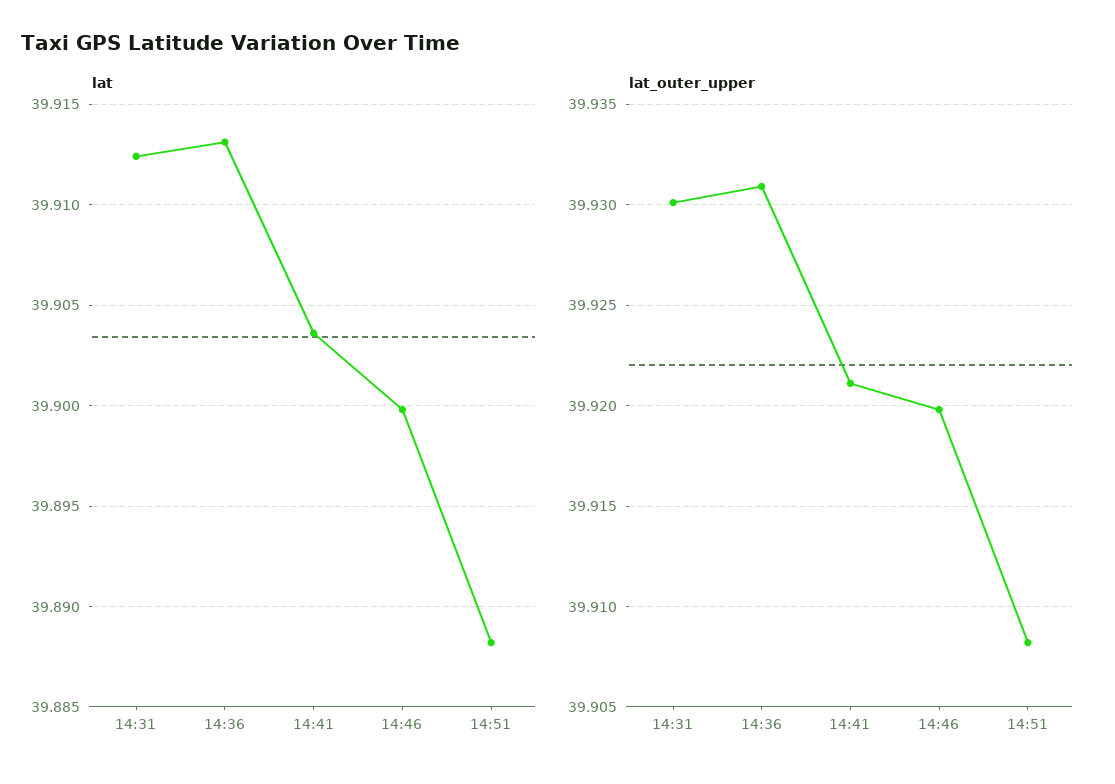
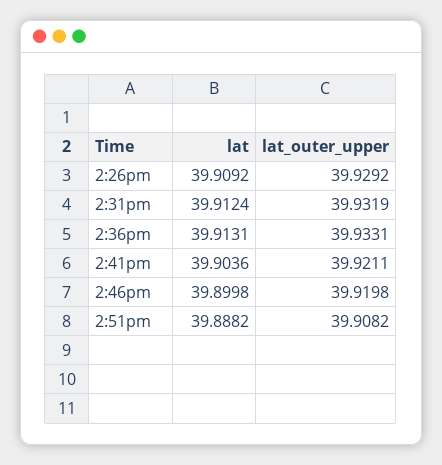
lat_outer_upper, 14:31: 39.93 -> 39.9319
lat_outer_upper, 14:36: 39.931 -> 39.9331
lat, 2:26pm: none -> 39.9092
lat_outer_upper, 2:26pm: none -> 39.9292

